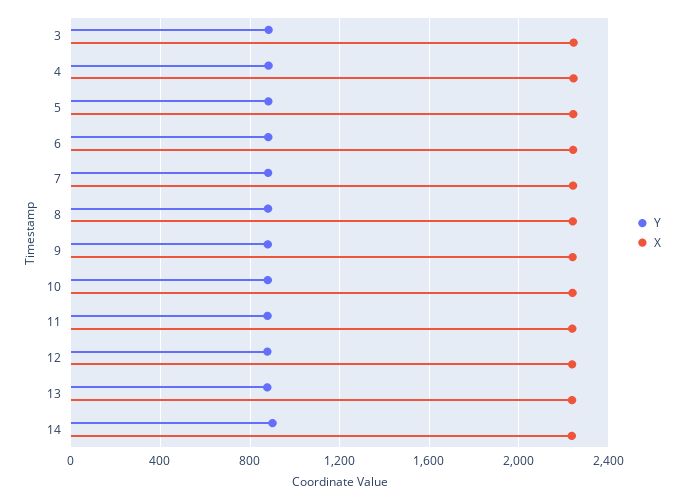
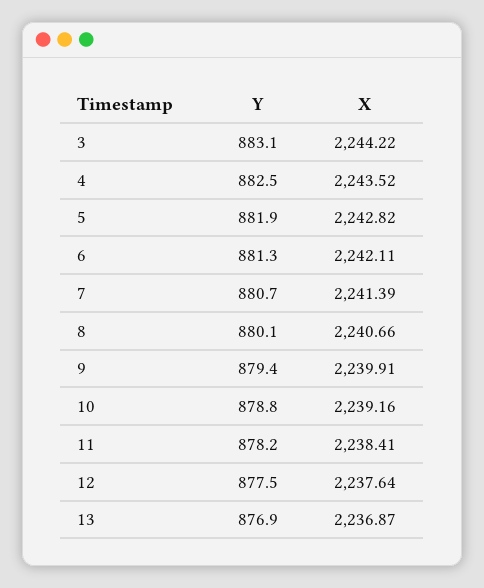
Y, 14: 900 -> none
X, 14: 2250 -> none

